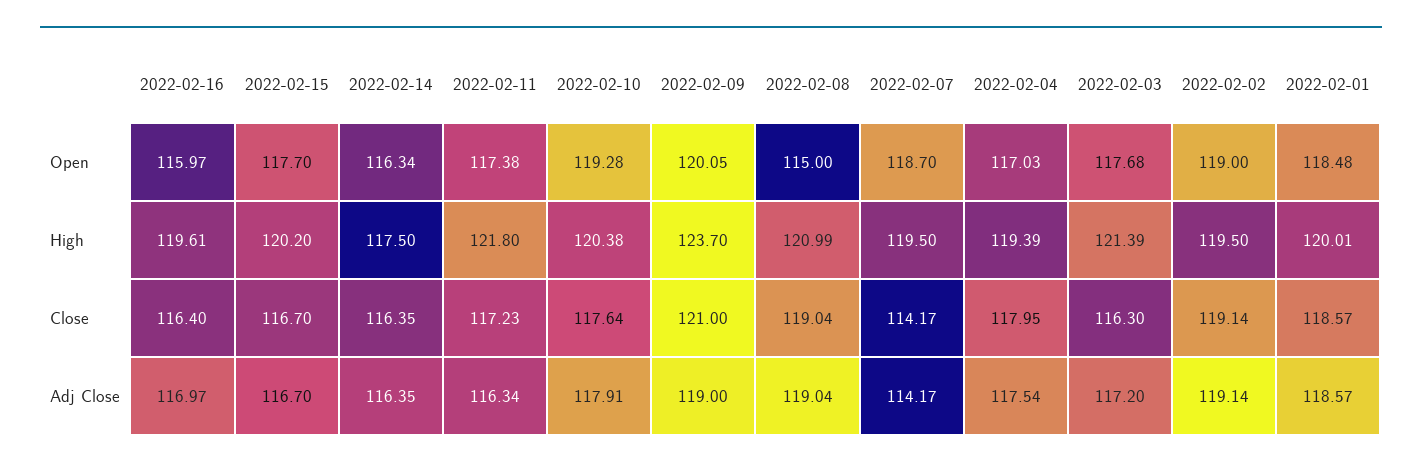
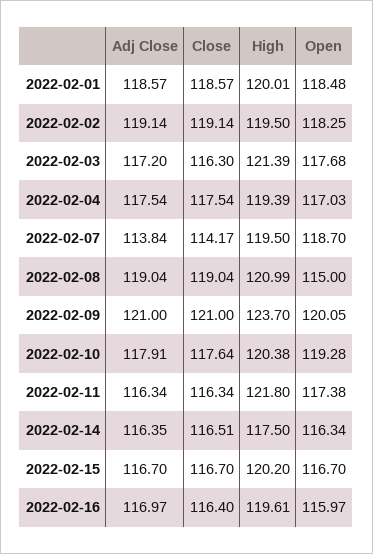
2022-02-15, Open: 117.7 -> 116.7
2022-02-02, Open: 119 -> 118.25
2022-02-14, Close: 116.35 -> 116.51
2022-02-11, Close: 117.23 -> 116.34
2022-02-04, Close: 117.95 -> 117.54
2022-02-09, Adj Close: 119 -> 121
2022-02-07, Adj Close: 114.17 -> 113.84

